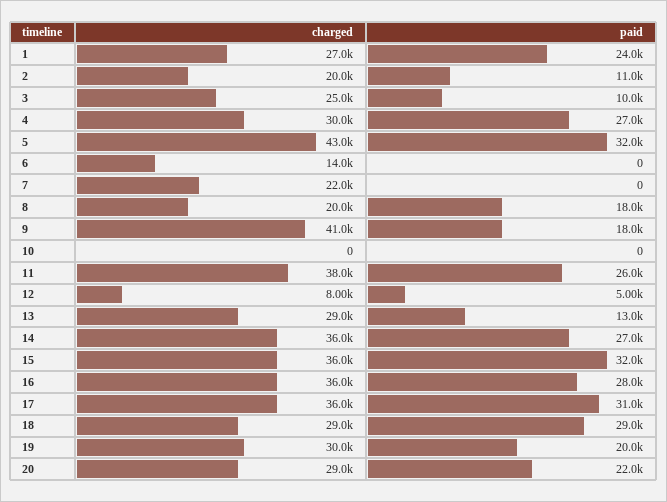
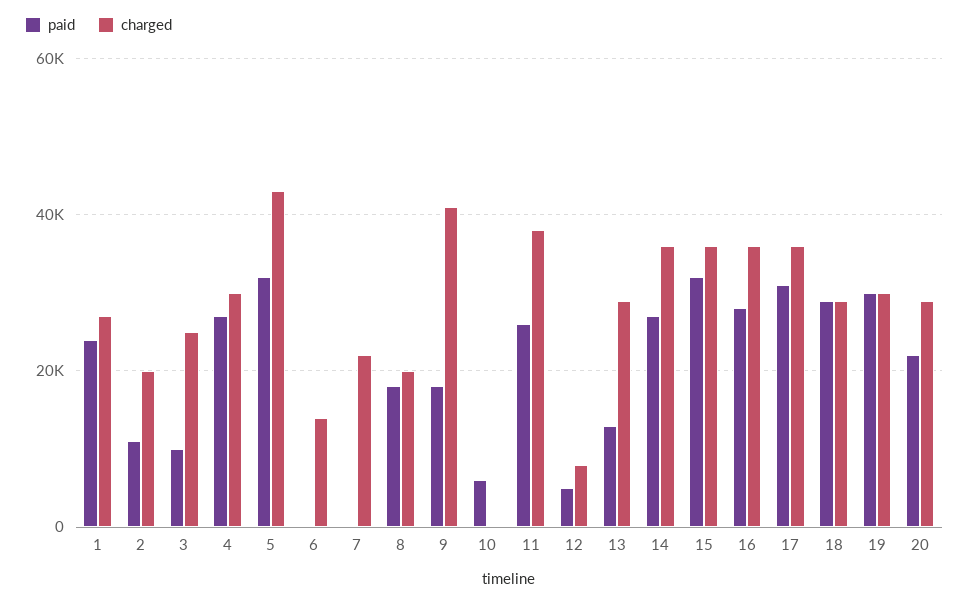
paid, 10: 0 -> 6000
paid, 19: 20000 -> 30000

